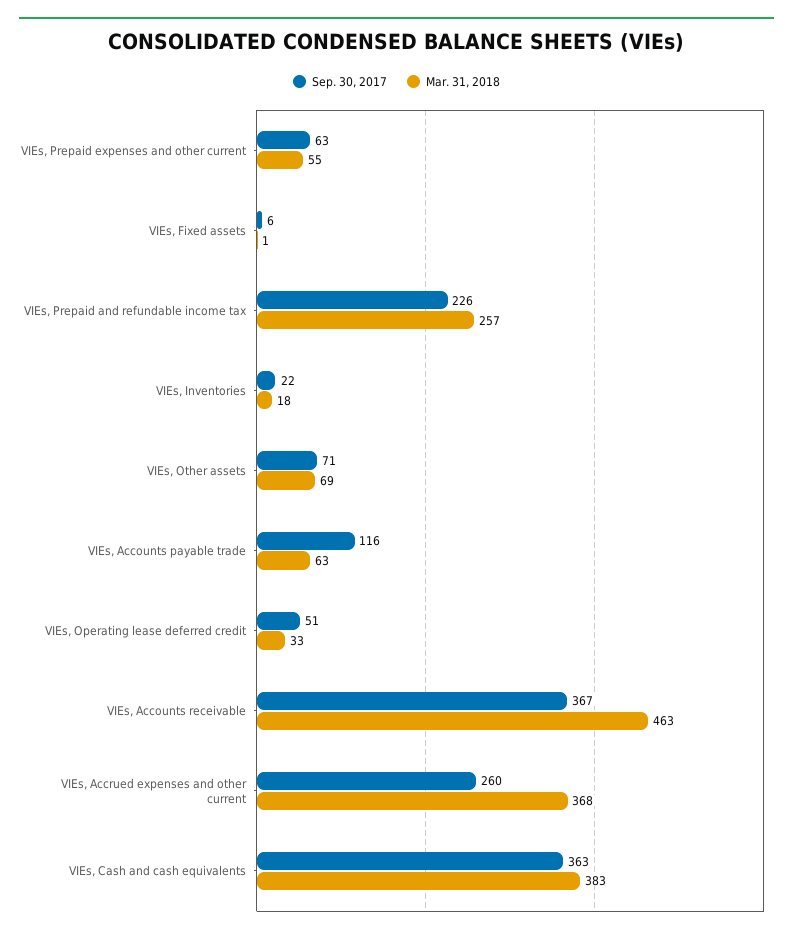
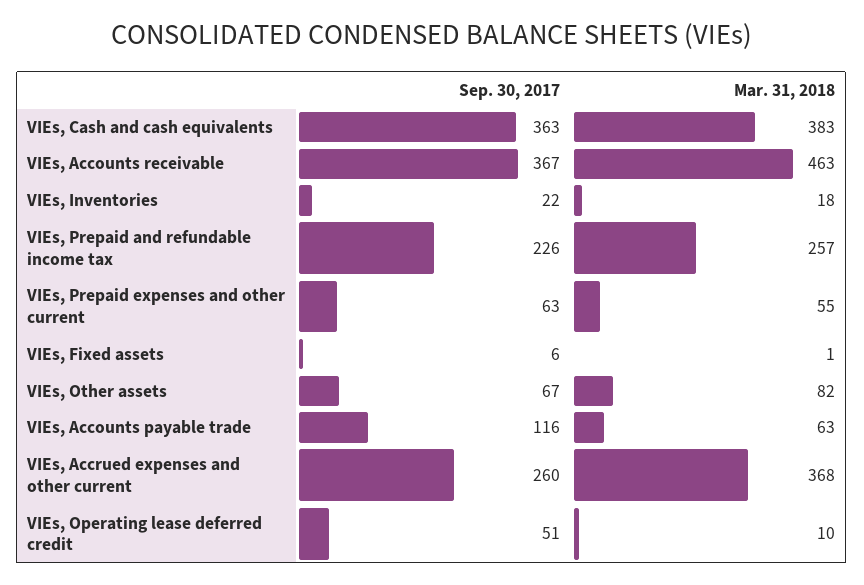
Sep. 30, 2017, VIEs, Other assets: 71 -> 67
Mar. 31, 2018, VIEs, Other assets: 69 -> 82
Mar. 31, 2018, VIEs, Operating lease deferred credit: 33 -> 10

